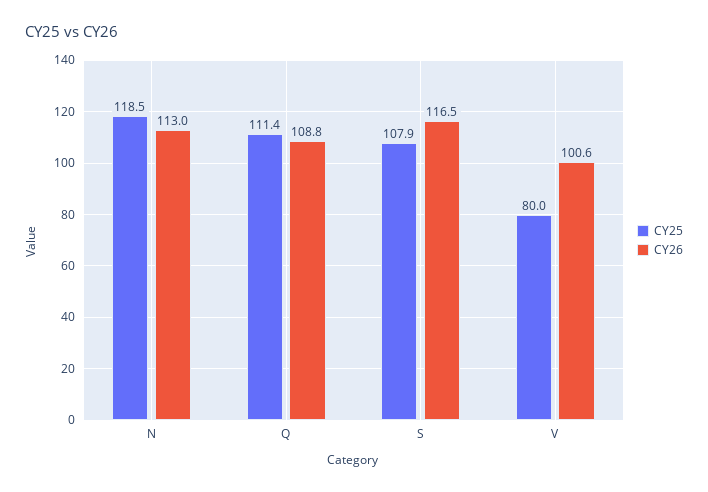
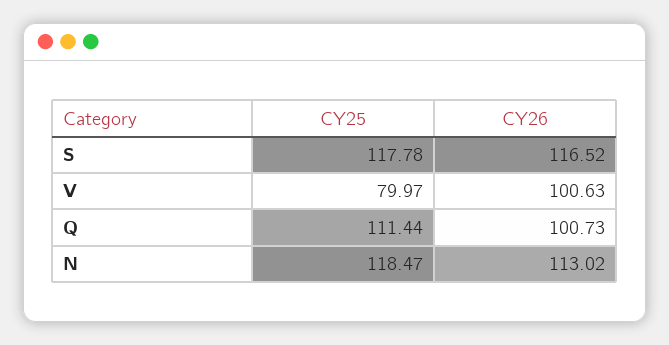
CY26, Q: 108.8 -> 100.73
CY25, S: 107.9 -> 117.78

